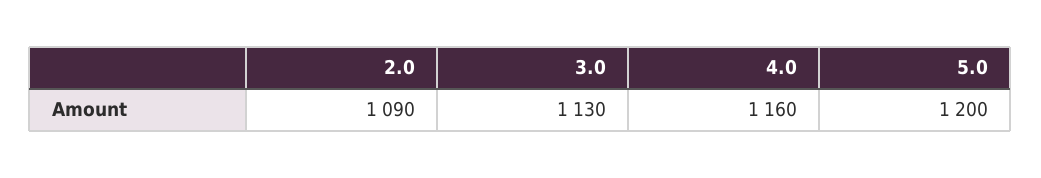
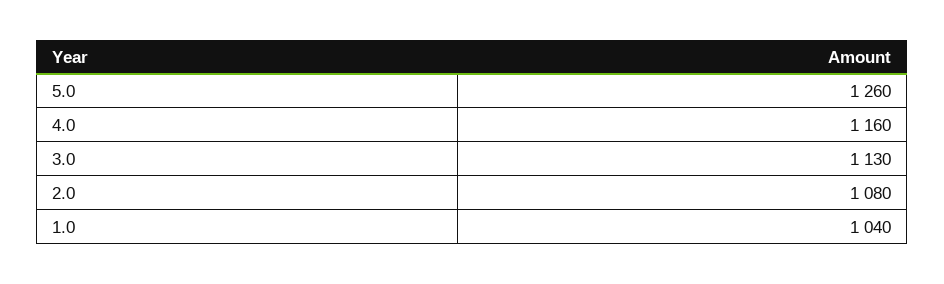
2.0: 1090 -> 1080
5.0: 1200 -> 1260
1.0: none -> 1040

